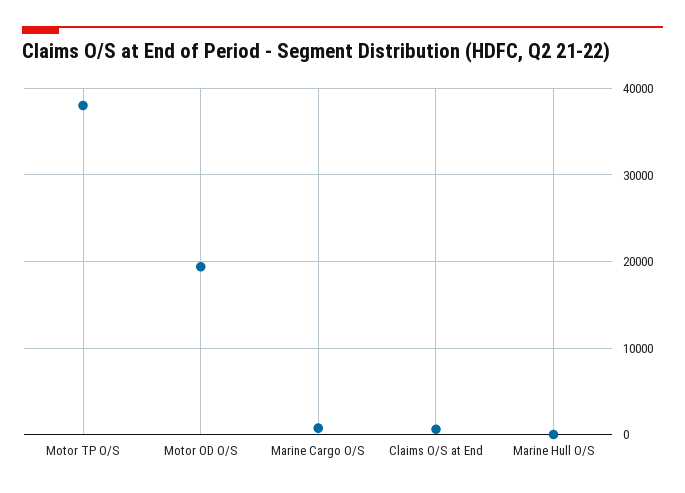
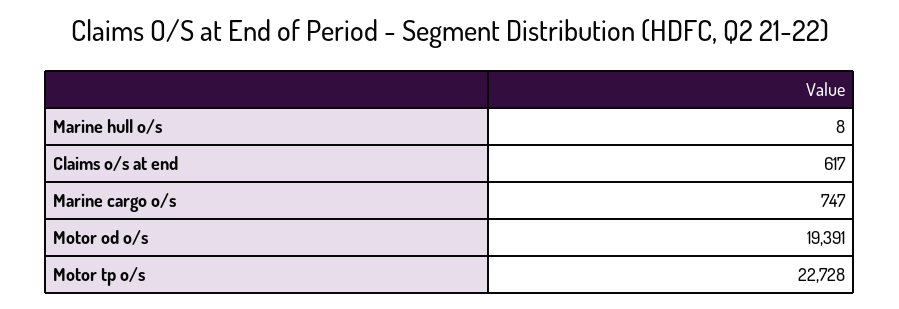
Motor TP O/S: 38000 -> 22728

